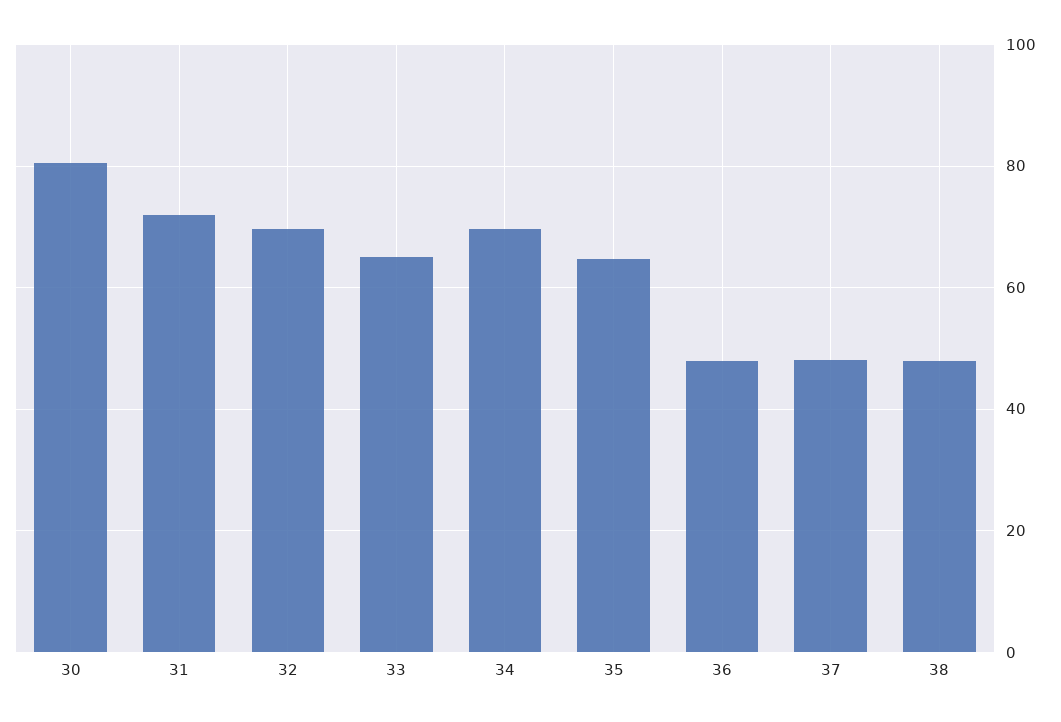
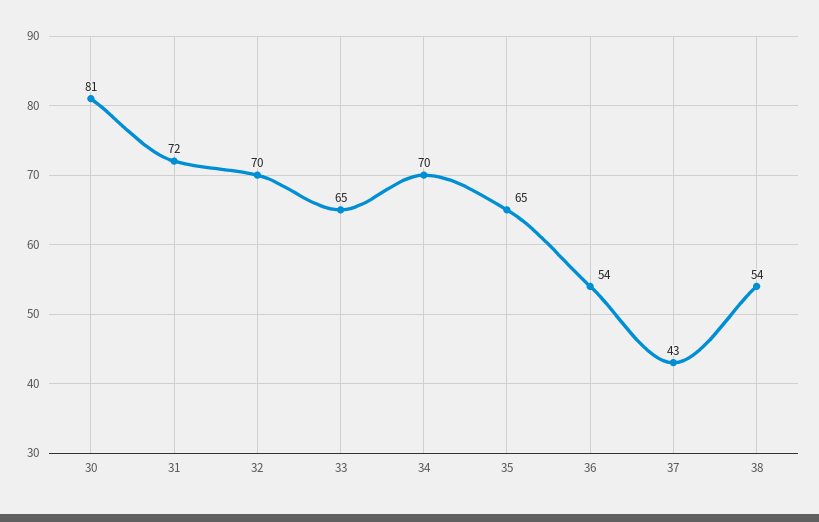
36: 48 -> 54
37: 48 -> 43
38: 48 -> 54

